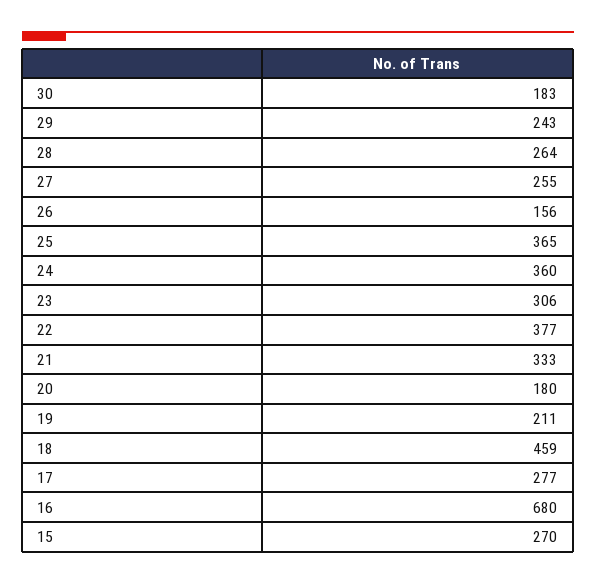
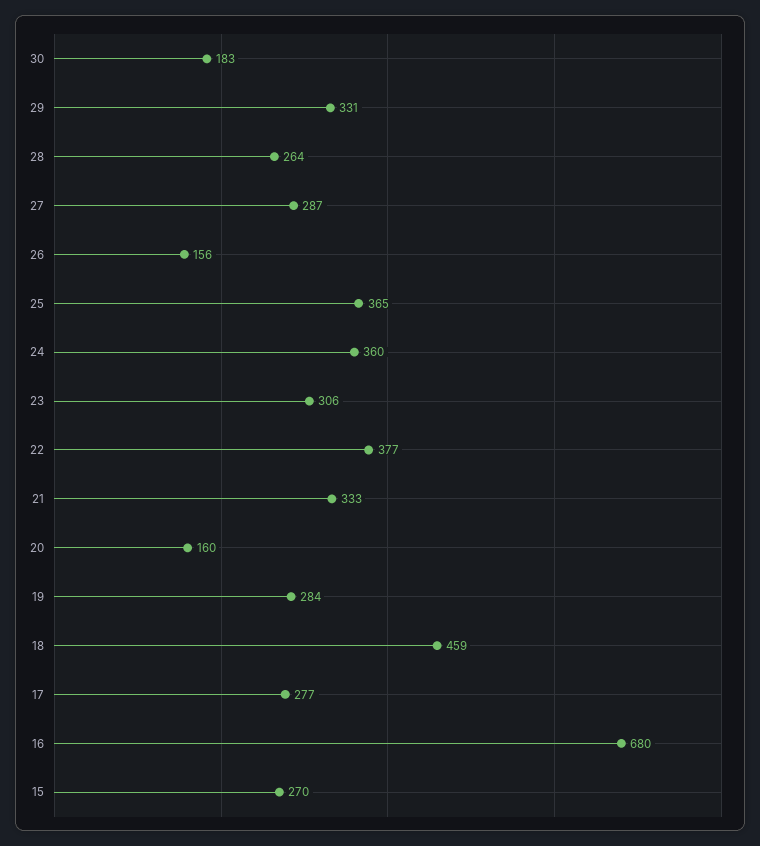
29: 243 -> 331
27: 255 -> 287
20: 180 -> 160
19: 211 -> 284

